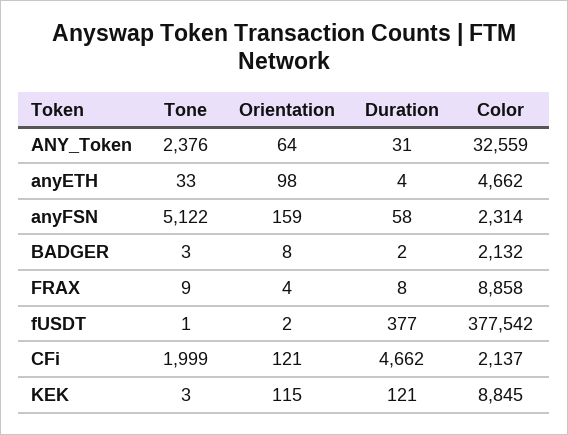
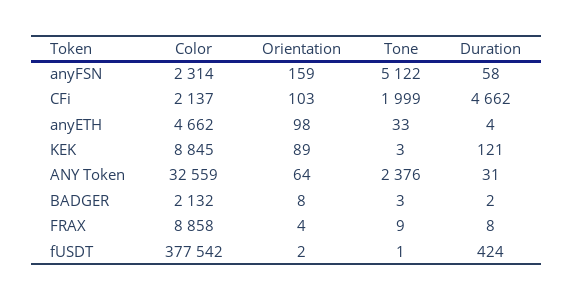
Duration, fUSDT: 377 -> 424
Orientation, CFi: 121 -> 103
Orientation, KEK: 115 -> 89

